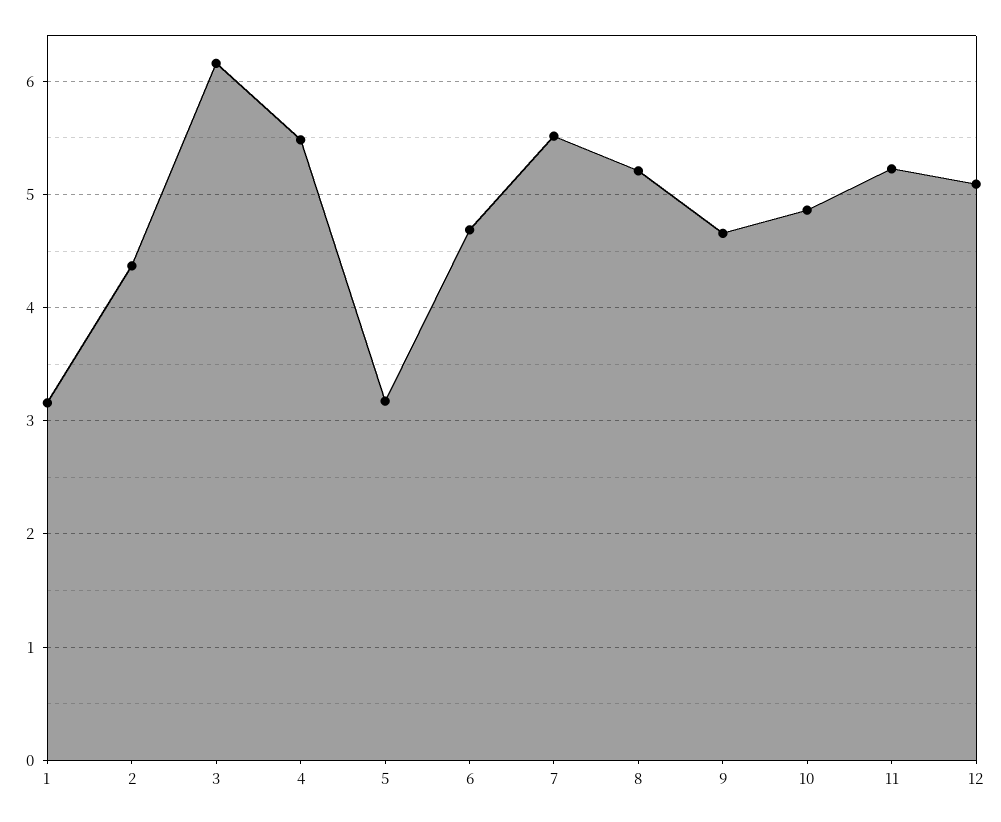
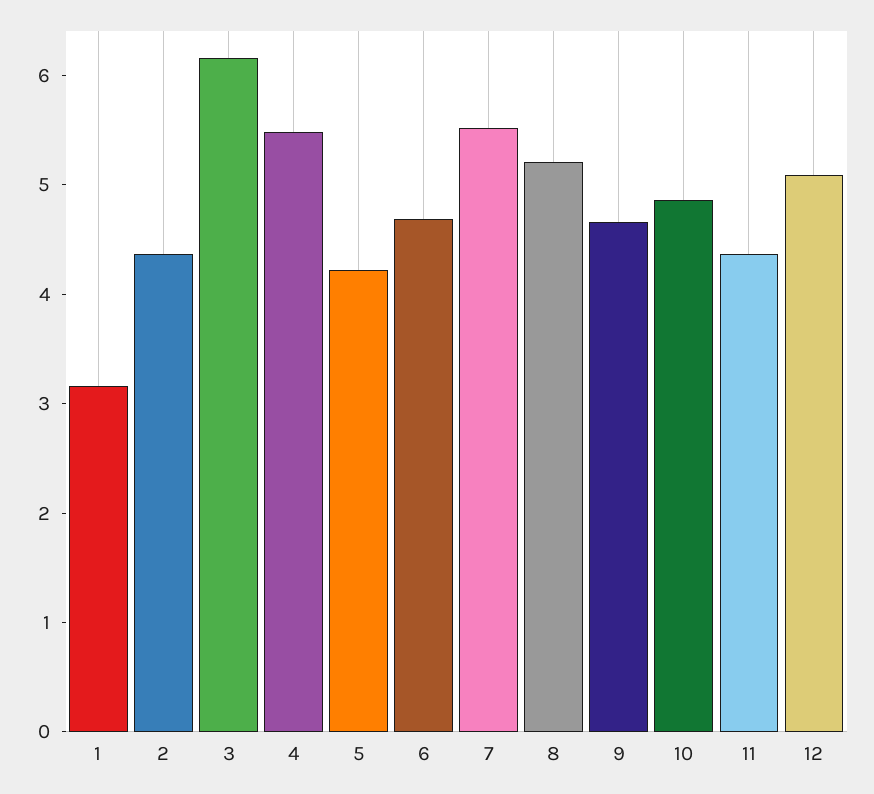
5: 3.2 -> 4.2
11: 5.2 -> 4.4

